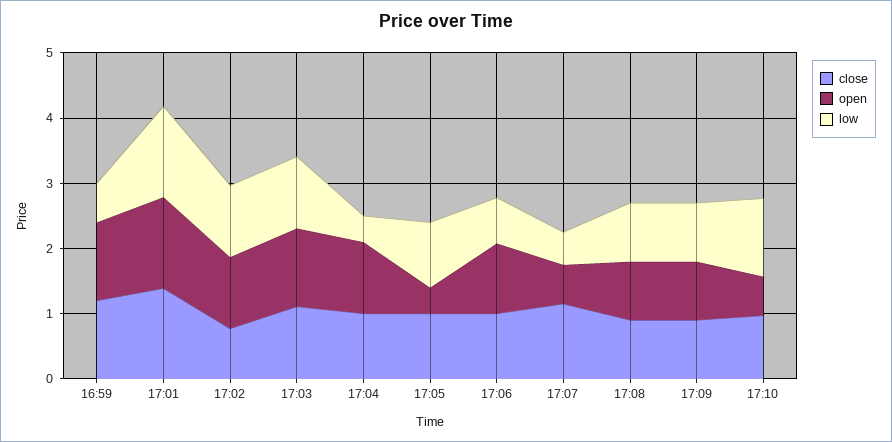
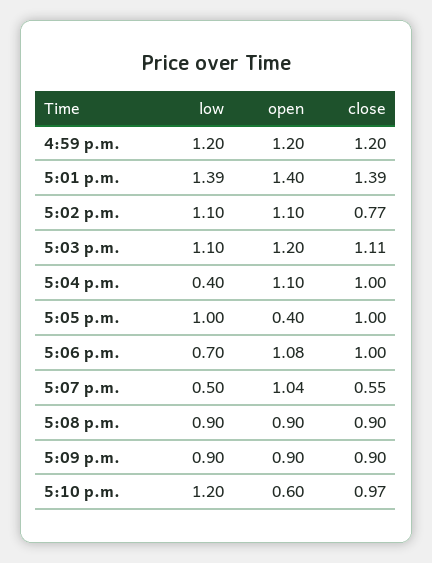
low, 16:59: 0.6 -> 1.2
close, 17:07: 1.2 -> 0.55
open, 17:07: 0.6 -> 1.04

